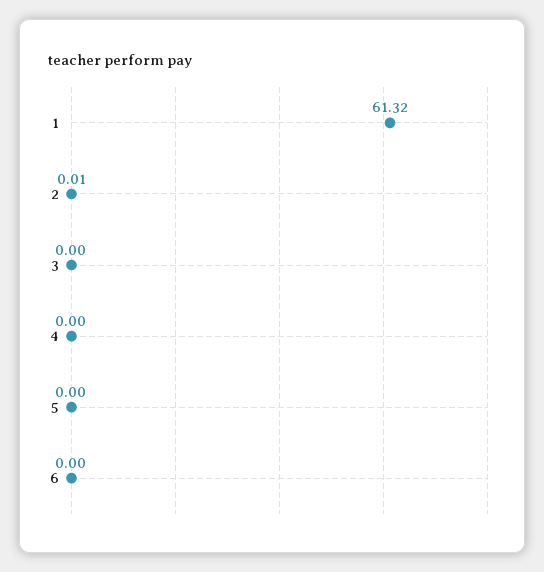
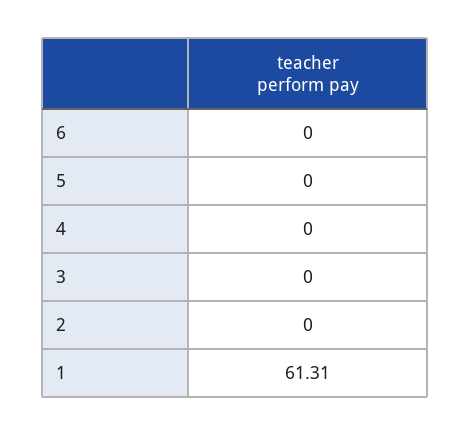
1: 61.32 -> 61.31
2: 0.01 -> 0

